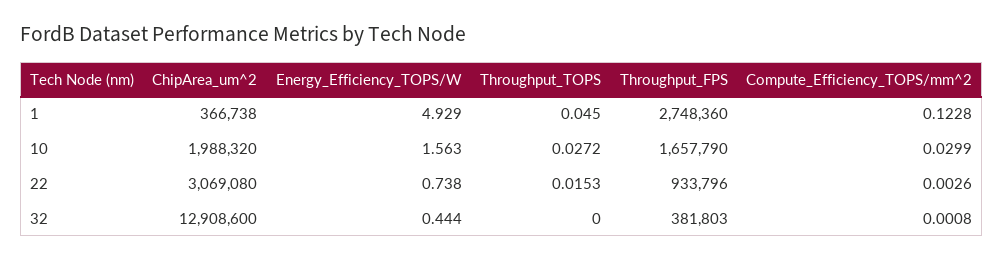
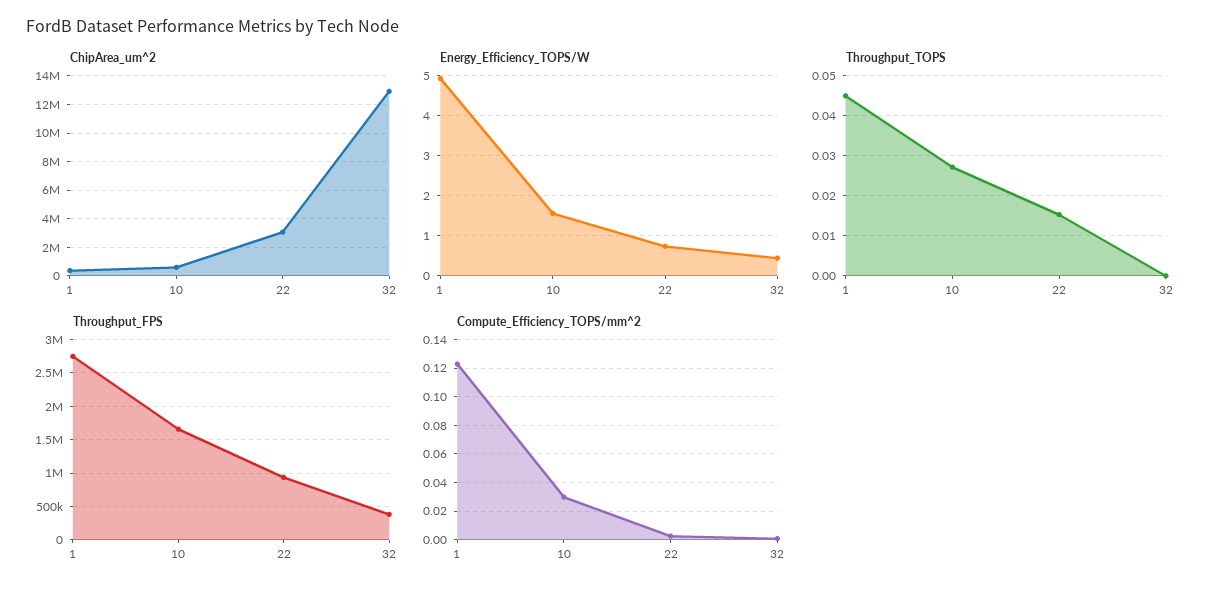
ChipArea_um^2, 10: 1988320 -> 500000

